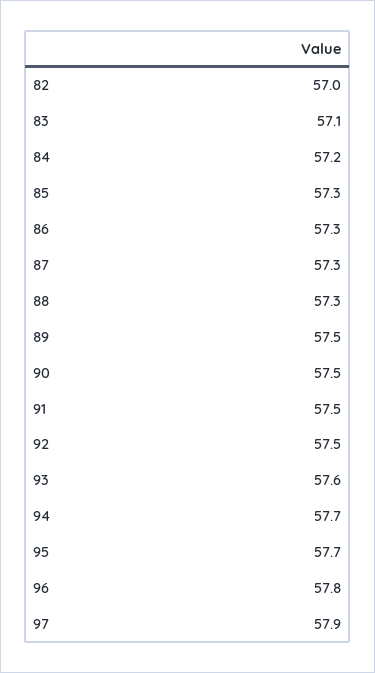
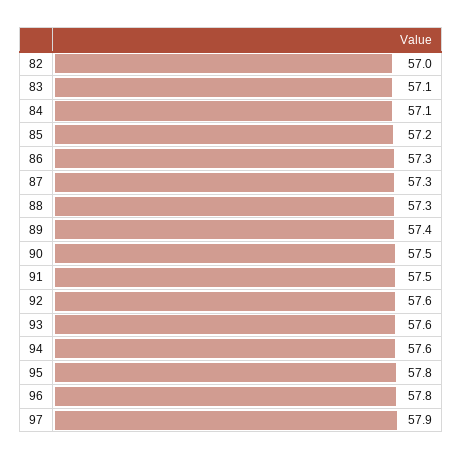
84: 57.2 -> 57.1
85: 57.3 -> 57.2
89: 57.5 -> 57.4
92: 57.5 -> 57.6
94: 57.7 -> 57.6
95: 57.7 -> 57.8

